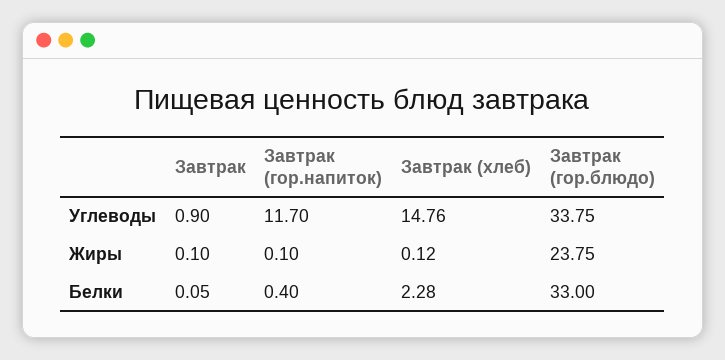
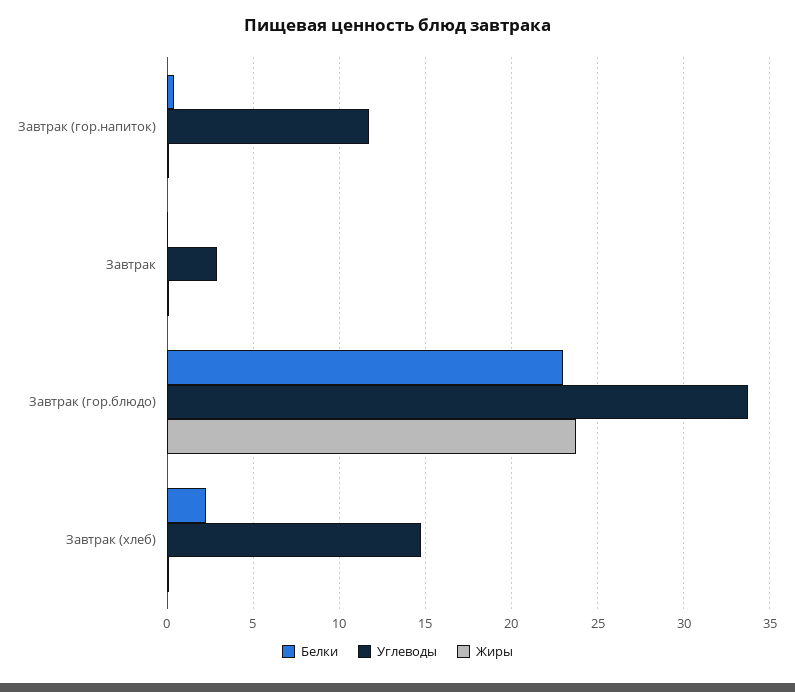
Углеводы, Завтрак: 0.9 -> 3
Белки, Завтрак (гор.блюдо): 33 -> 23

